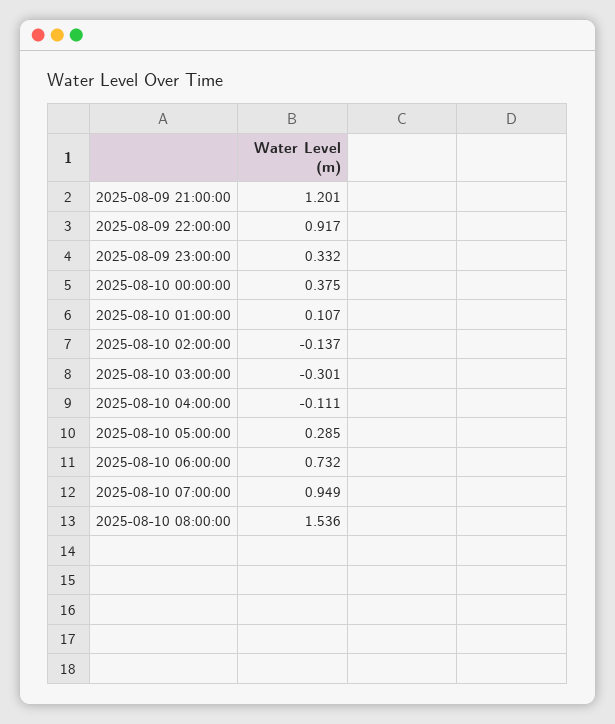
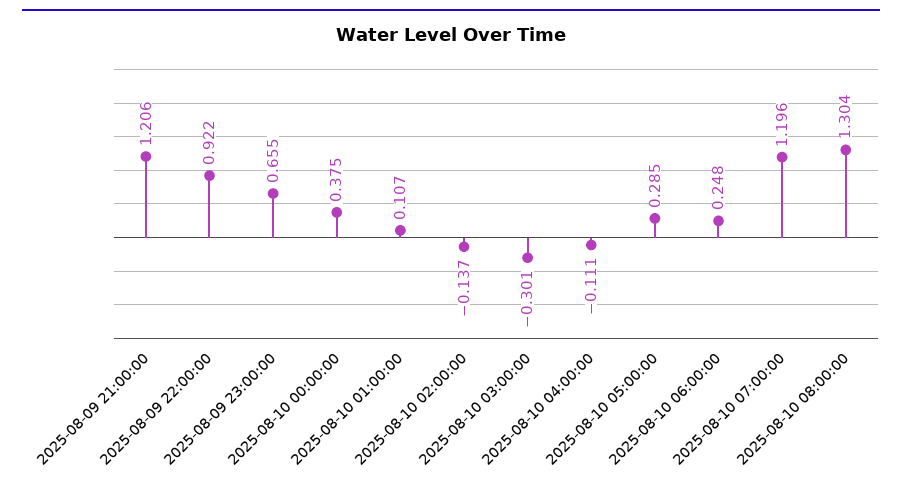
2025-08-09 21:00:00: 1.201 -> 1.206
2025-08-09 22:00:00: 0.917 -> 0.922
2025-08-09 23:00:00: 0.332 -> 0.655
2025-08-10 06:00:00: 0.732 -> 0.248
2025-08-10 07:00:00: 0.949 -> 1.196
2025-08-10 08:00:00: 1.536 -> 1.304

